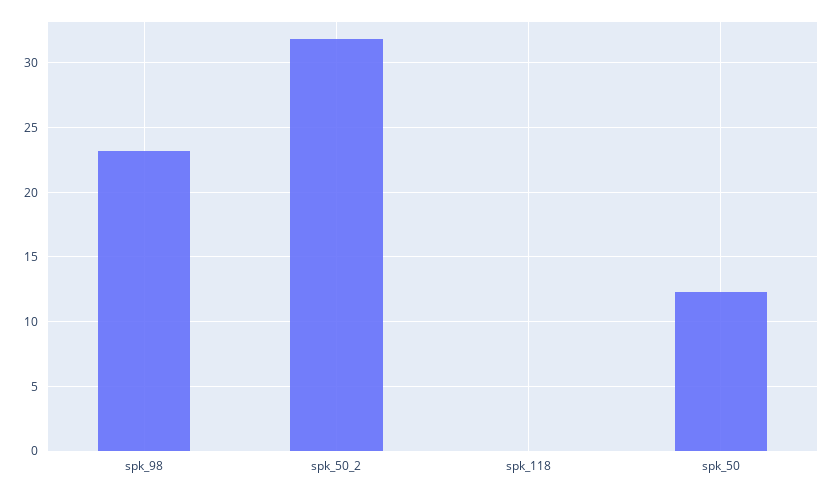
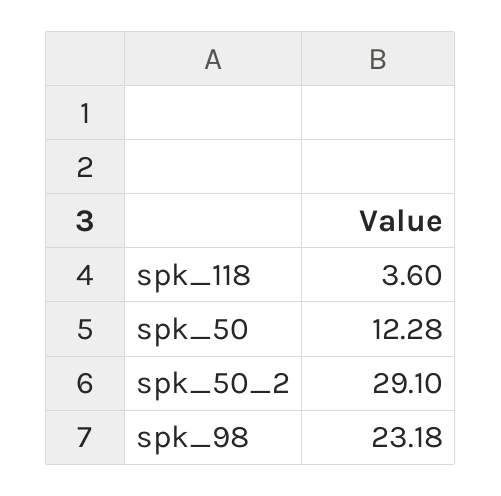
spk_50_2: 32 -> 29.1
spk_118: 0 -> 3.6

